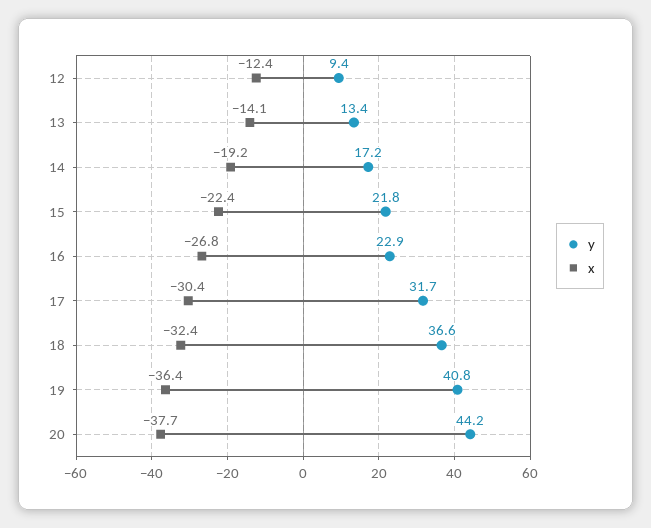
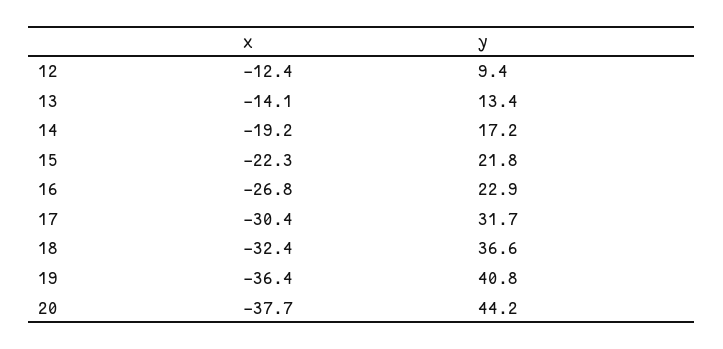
x, 15: -22.4 -> -22.3

